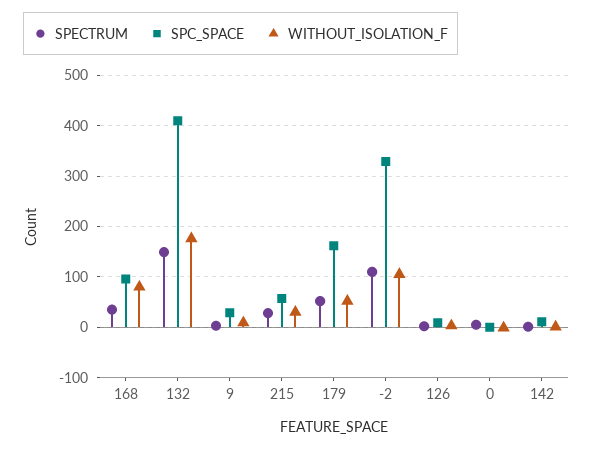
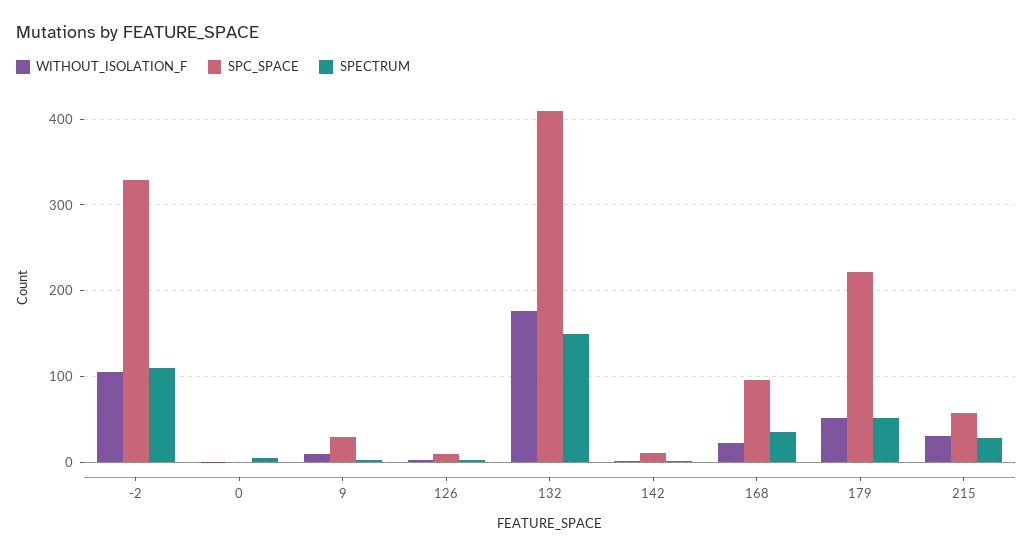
WITHOUT_ISOLATION_F, 168: 80 -> 20
SPC_SPACE, 179: 160 -> 220

